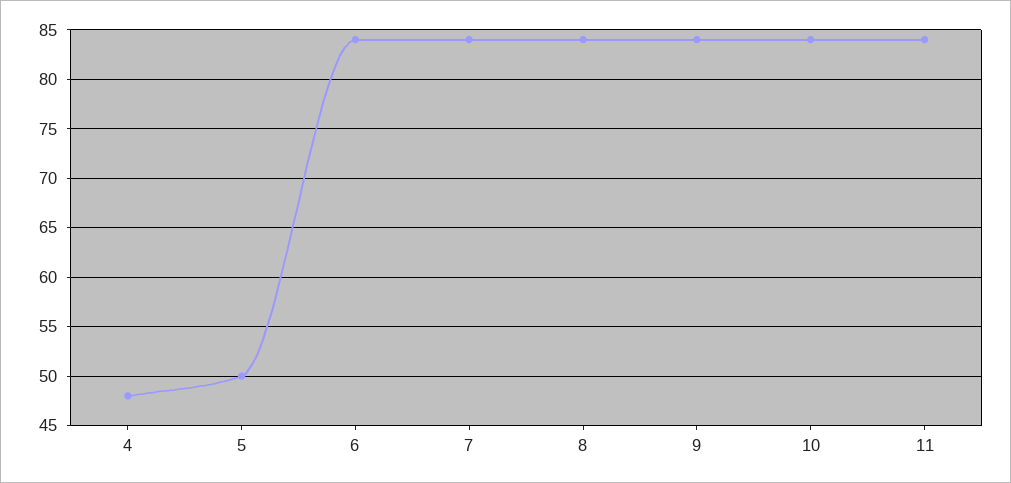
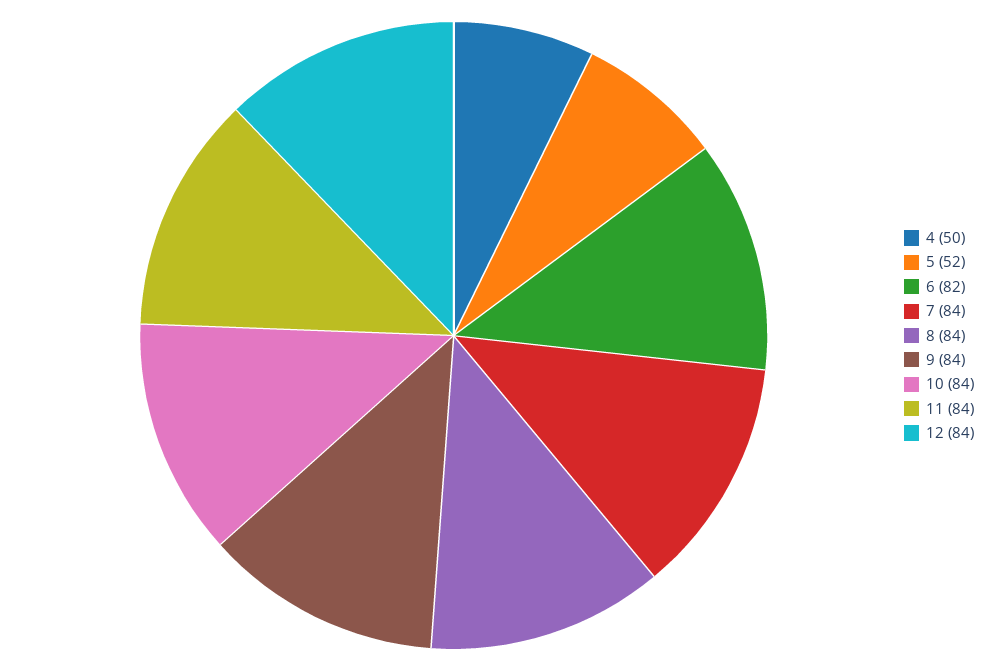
4: 48 -> 50
5: 50 -> 52
6: 84 -> 82
12: none -> 84

